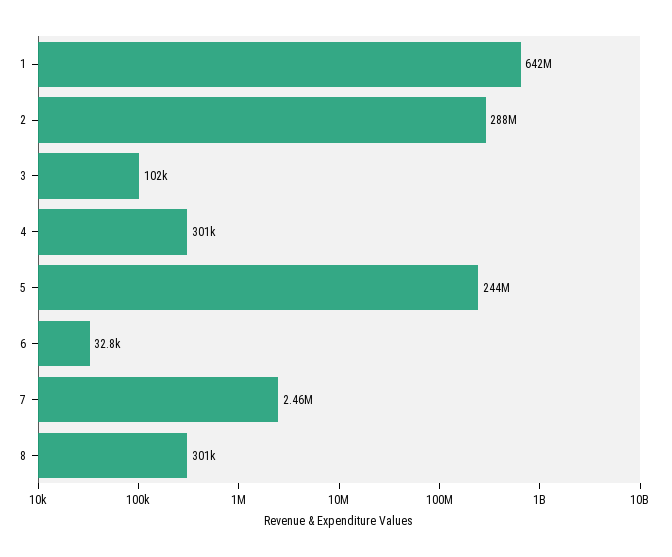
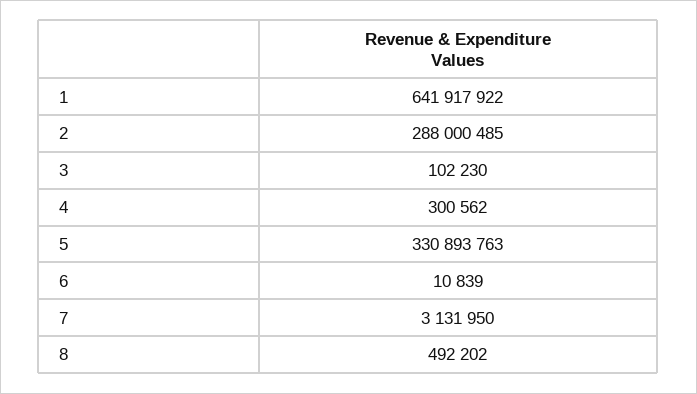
5: 244000000 -> 330893763
6: 32800 -> 10839
7: 2460000 -> 3131950
8: 301000 -> 492202

